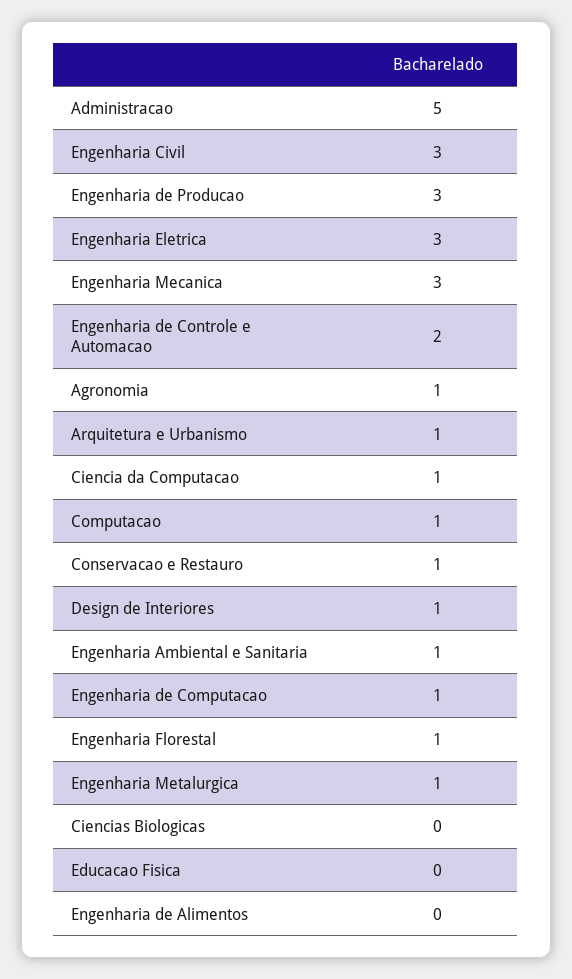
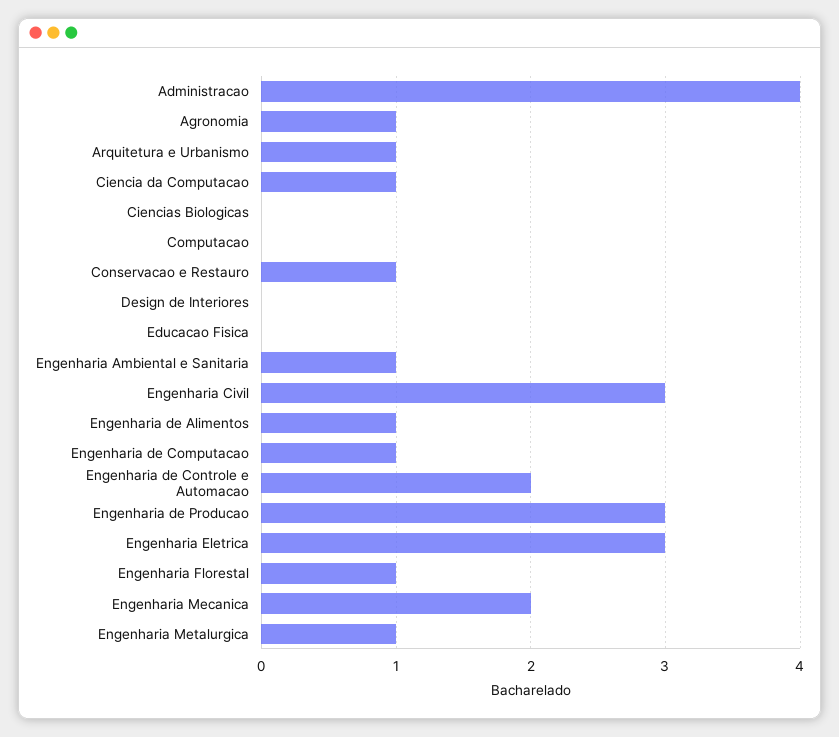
Administracao: 5 -> 4
Engenharia Mecanica: 3 -> 2
Computacao: 1 -> 0
Design de Interiores: 1 -> 0
Engenharia de Alimentos: 0 -> 1

